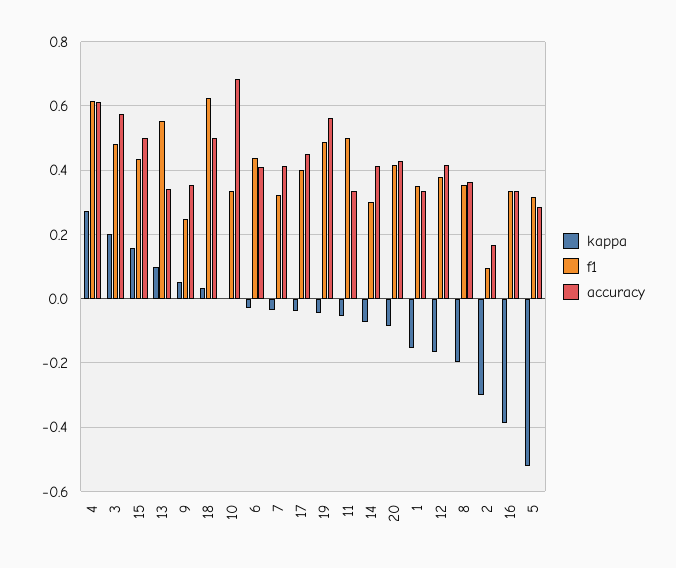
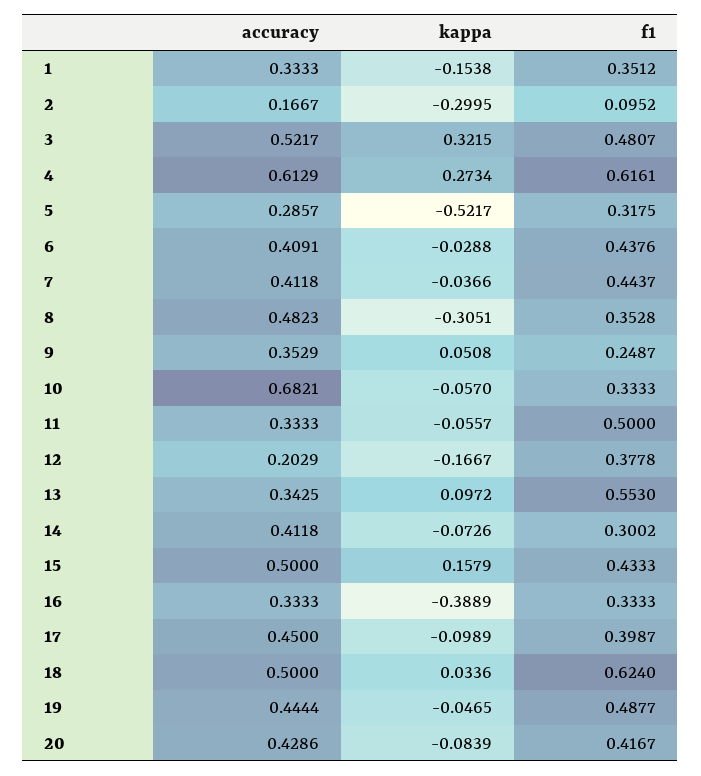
kappa, 3: 0.2 -> 0.3215
accuracy, 3: 0.58 -> 0.5217
kappa, 10: 0 -> -0.057
f1, 7: 0.32 -> 0.4437
kappa, 17: -0.04 -> -0.0989
accuracy, 19: 0.56 -> 0.4444
accuracy, 12: 0.42 -> 0.2029
kappa, 8: -0.2 -> -0.3051
accuracy, 8: 0.36 -> 0.4823

